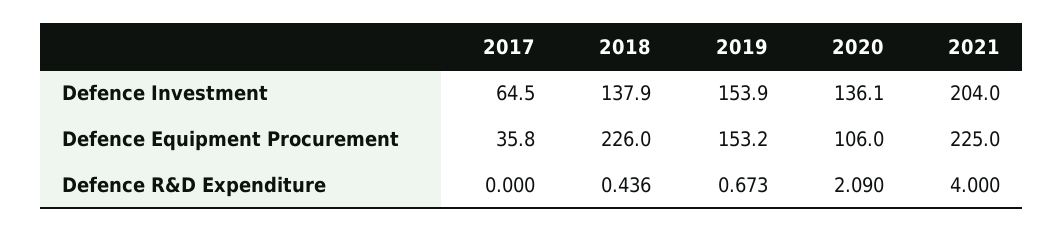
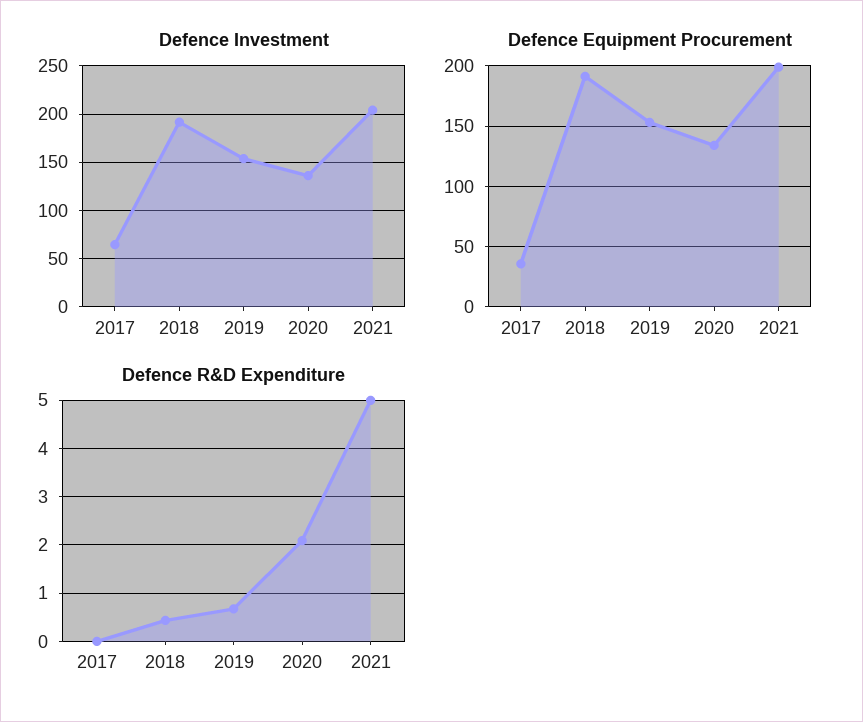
Defence Investment, 2018: 137.9 -> 190
Defence Equipment Procurement, 2018: 226 -> 190
Defence Equipment Procurement, 2020: 106 -> 135
Defence Equipment Procurement, 2021: 225 -> 200
Defence R&D Expenditure, 2021: 4 -> 5

